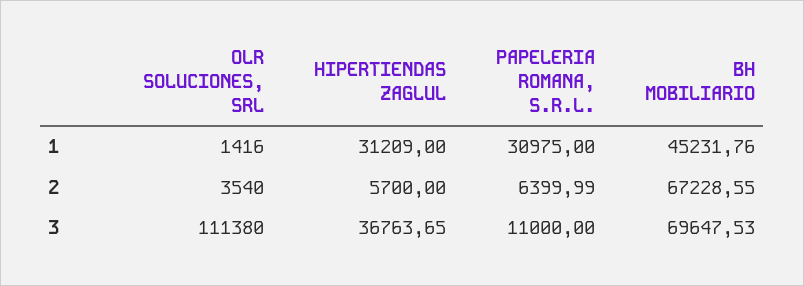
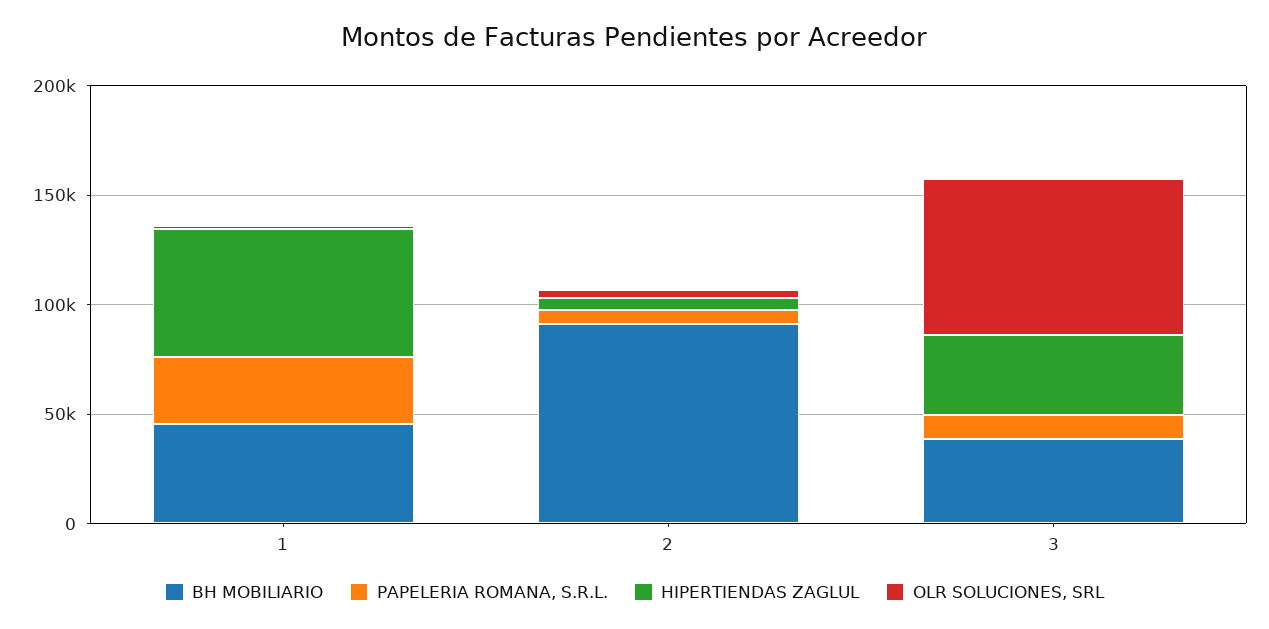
HIPERTIENDAS ZAGLUL, 1: 31209 -> 60000
BH MOBILIARIO, 2: 67228.55 -> 90000
OLR SOLUCIONES, SRL, 3: 111380 -> 70000
BH MOBILIARIO, 3: 69647.53 -> 40000

